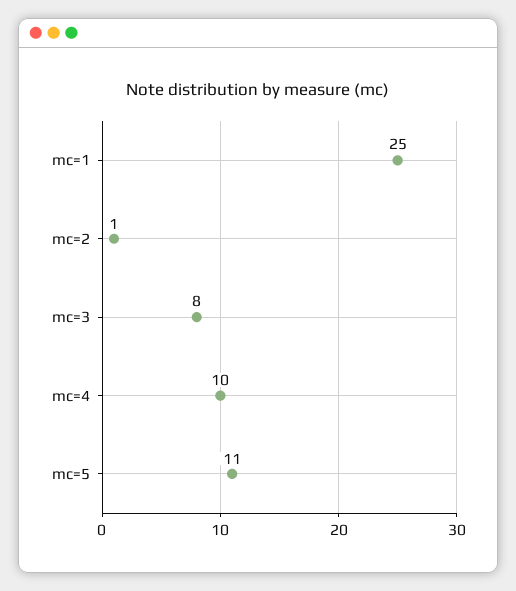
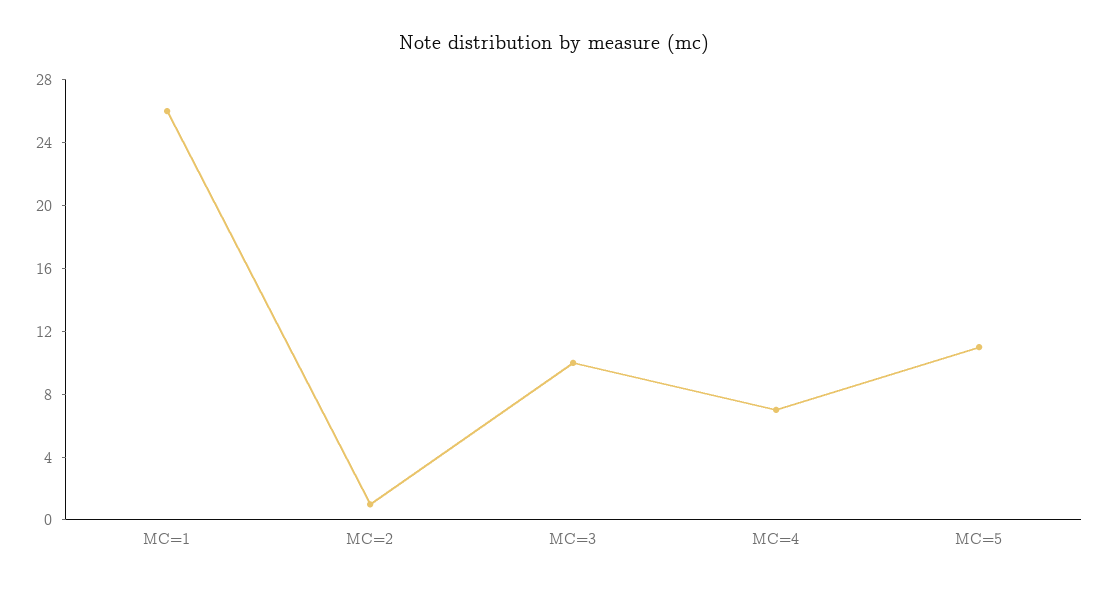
mc=1: 25 -> 26
mc=3: 8 -> 10
mc=4: 10 -> 7

